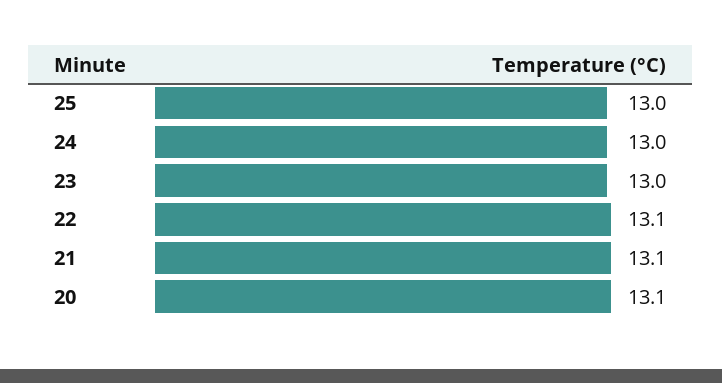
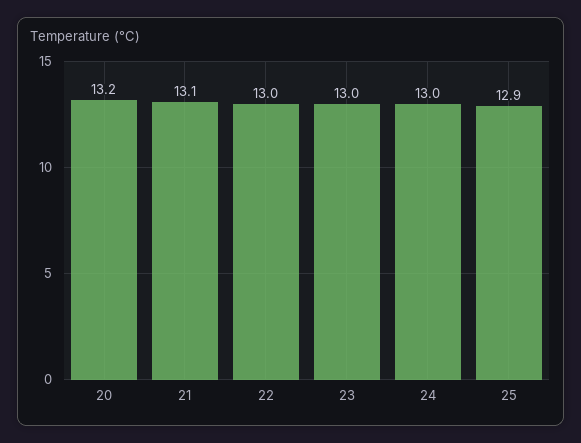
25: 13 -> 12.9
22: 13.1 -> 13
20: 13.1 -> 13.2

